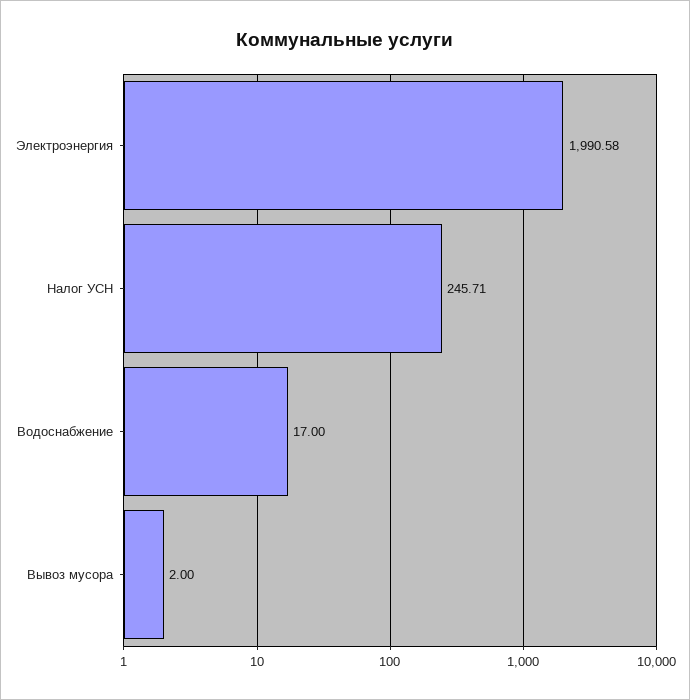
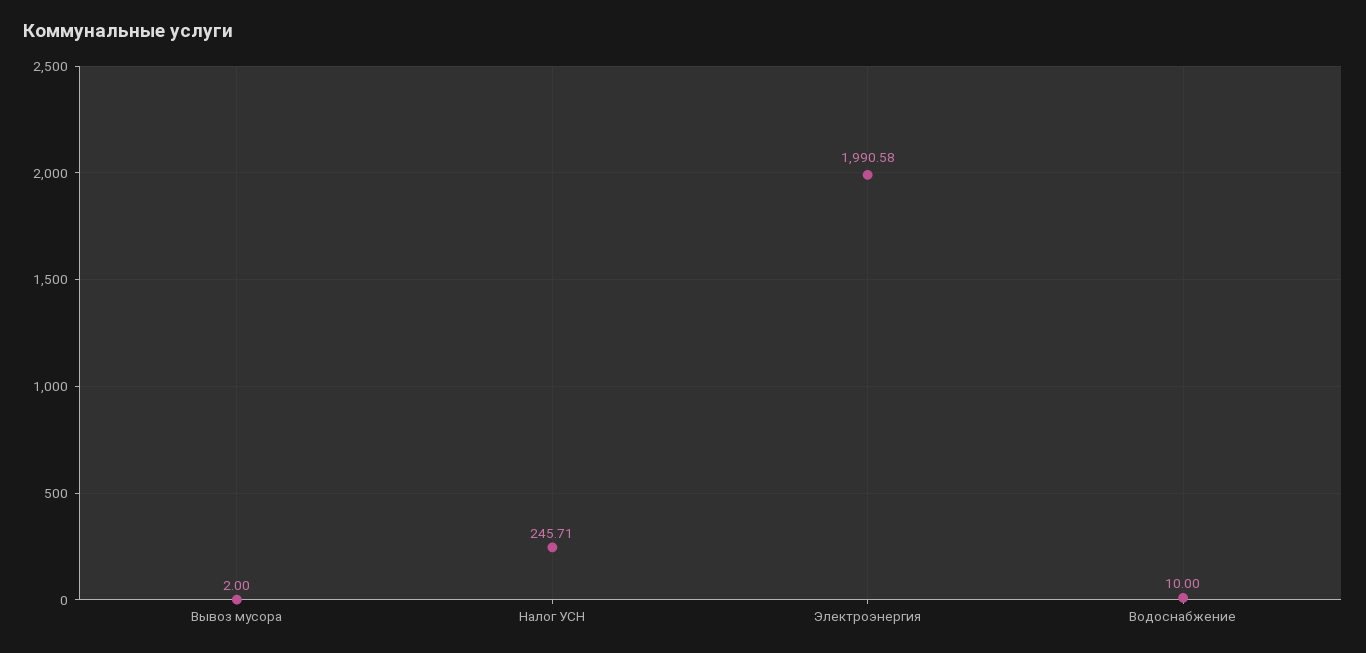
Водоснабжение: 17 -> 10

